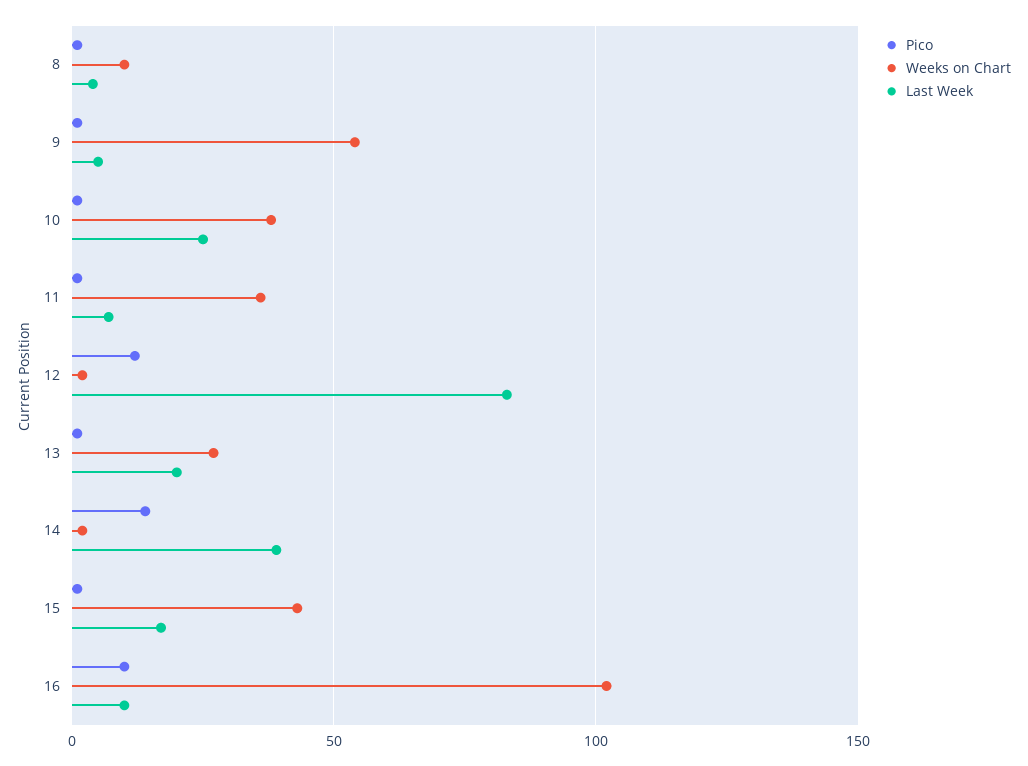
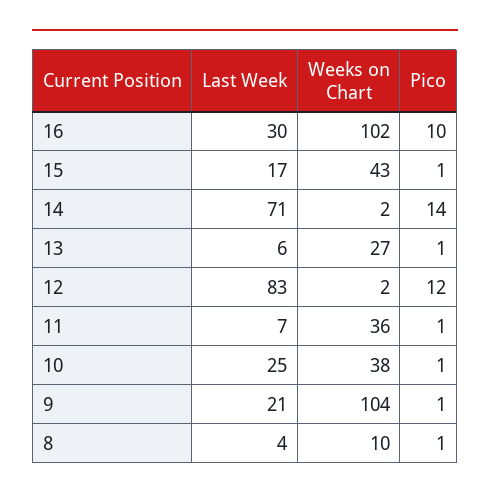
Weeks on Chart, 9: 55 -> 104
Last Week, 9: 5 -> 21
Last Week, 13: 20 -> 6
Last Week, 14: 40 -> 71
Last Week, 16: 10 -> 30

